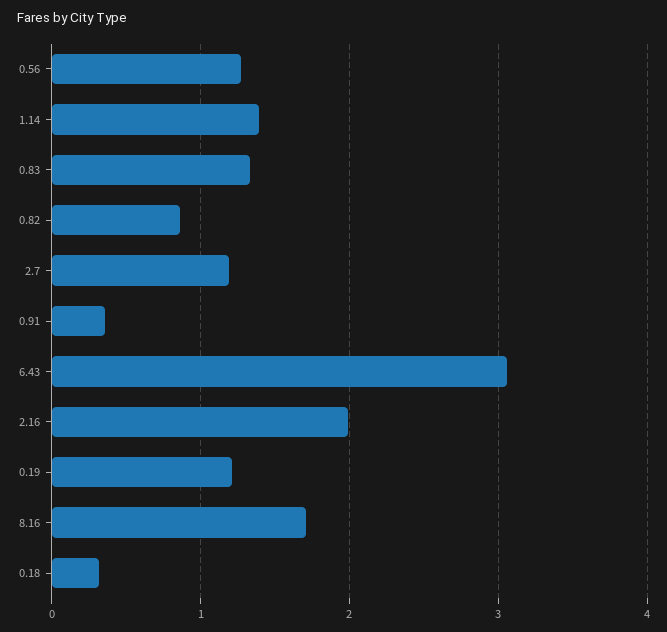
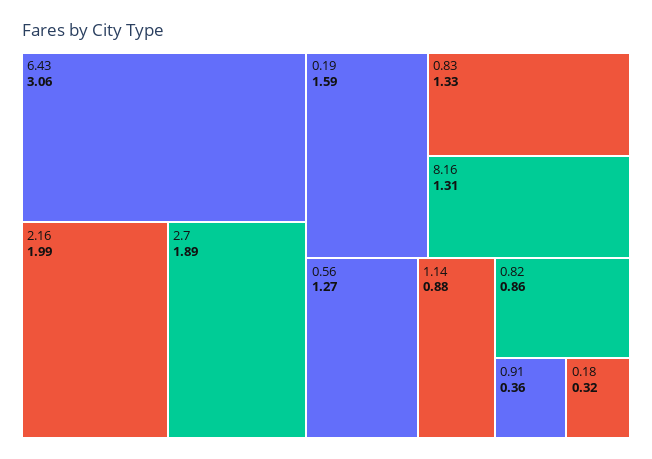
1.14: 1.4 -> 0.88
2.7: 1.2 -> 1.89
0.19: 1.2 -> 1.59
8.16: 1.7 -> 1.31

